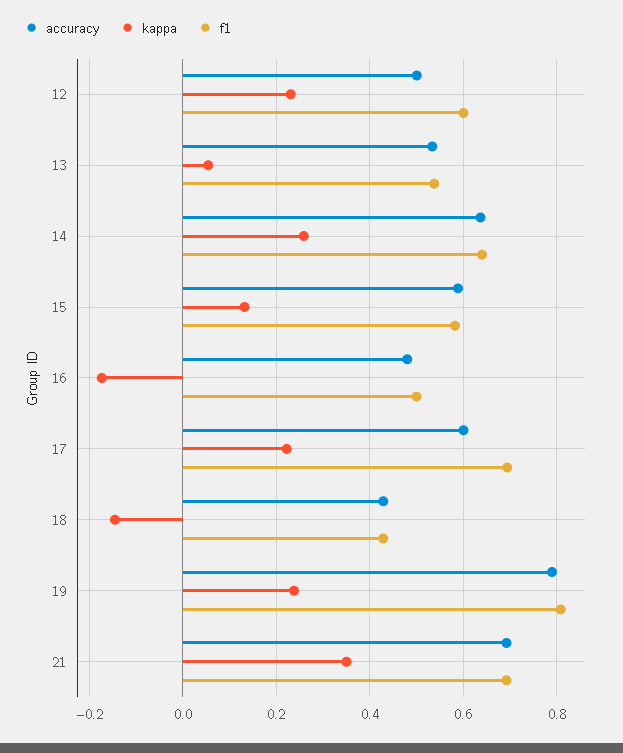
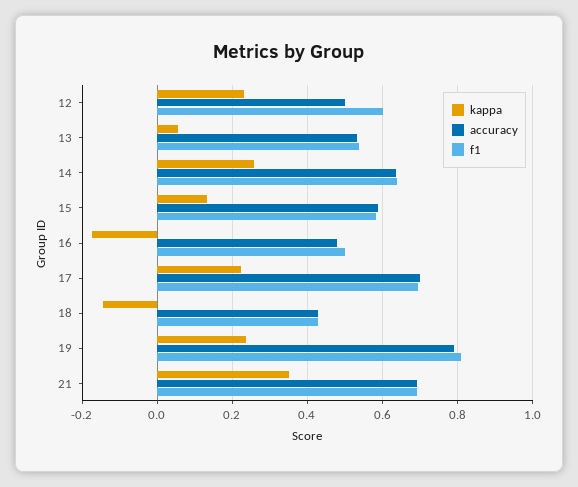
accuracy, 17: 0.6 -> 0.7

